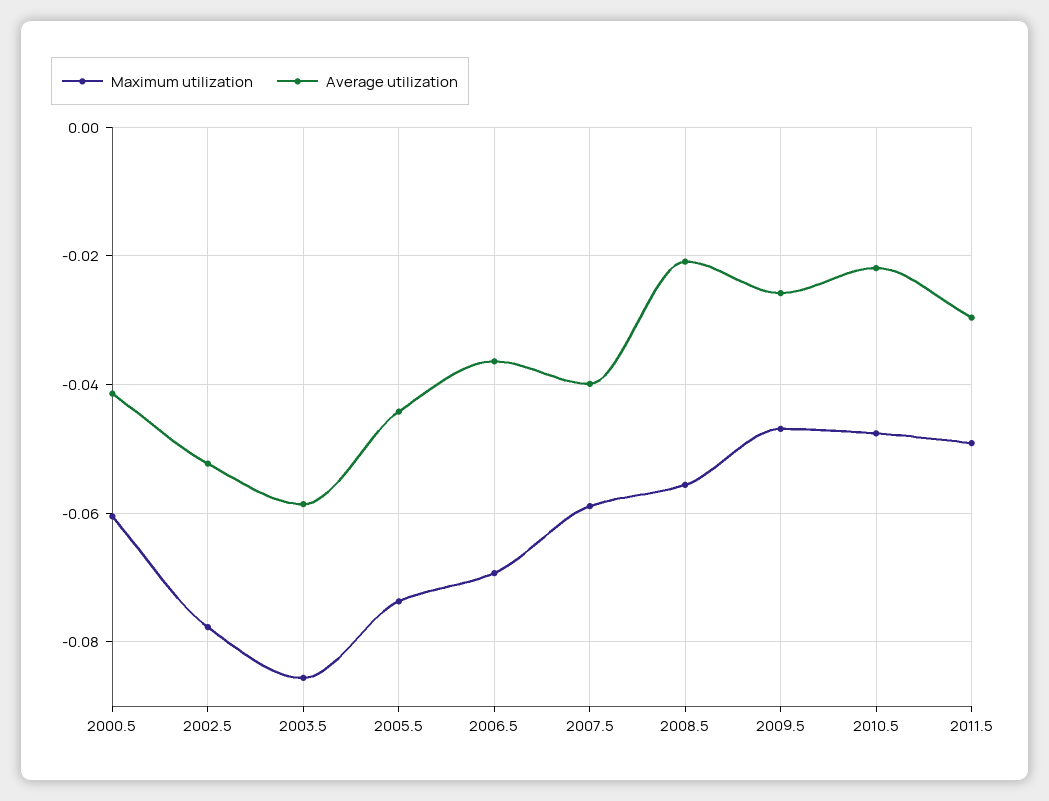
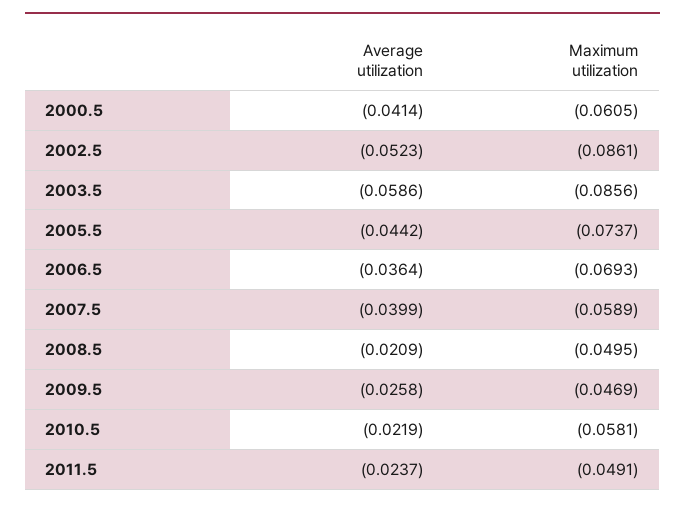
Maximum utilization, 2002.5: -0.078 -> -0.0861
Maximum utilization, 2008.5: -0.056 -> -0.0495
Maximum utilization, 2010.5: -0.048 -> -0.0581
Average utilization, 2011.5: -0.03 -> -0.0237

